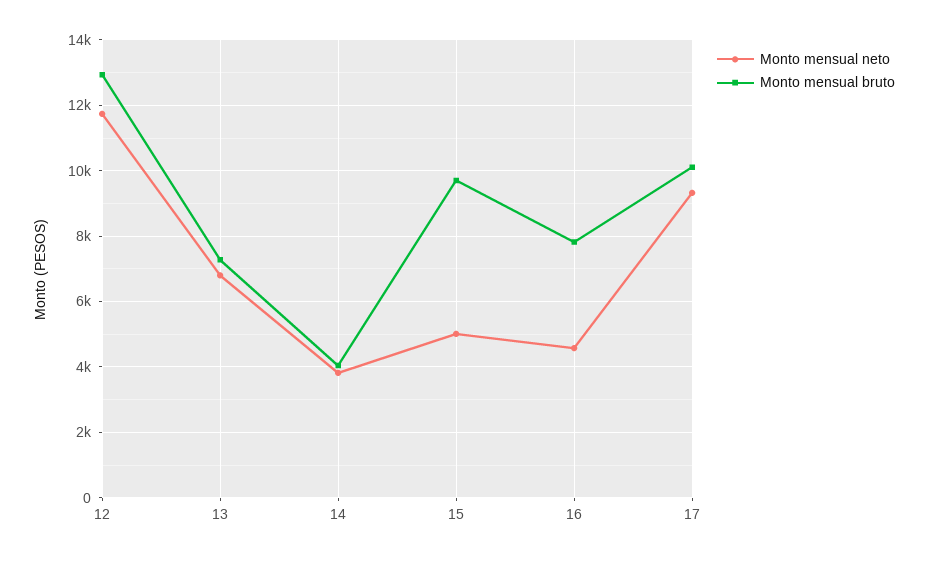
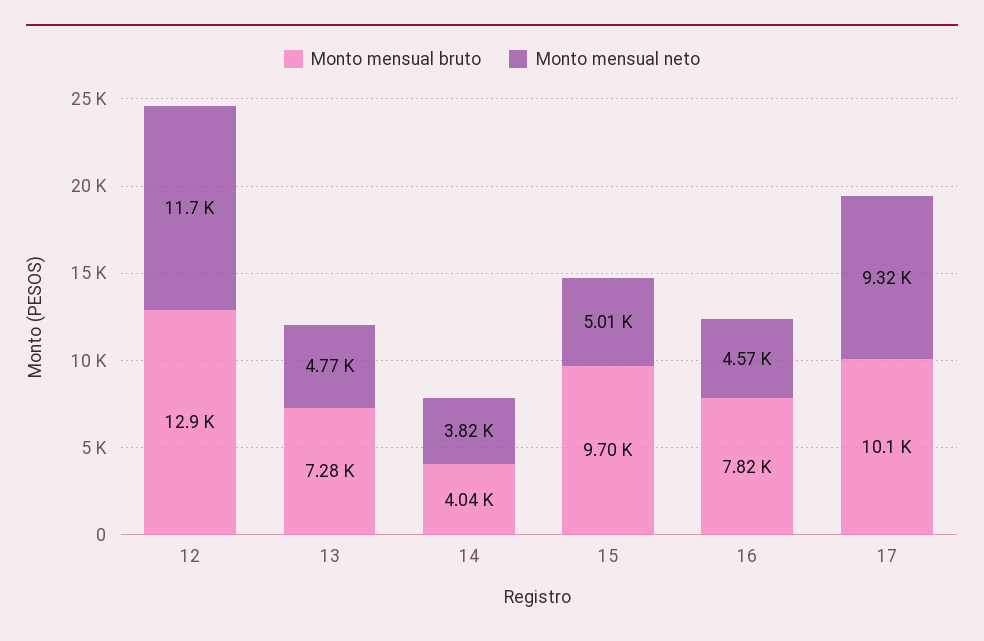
Monto mensual neto, 13: 6800 -> 4770

